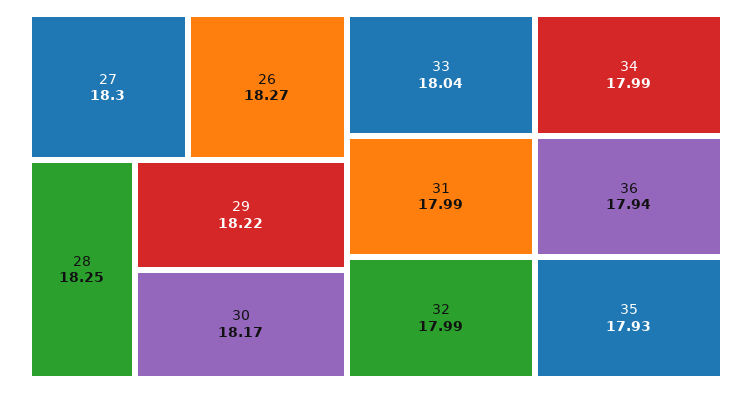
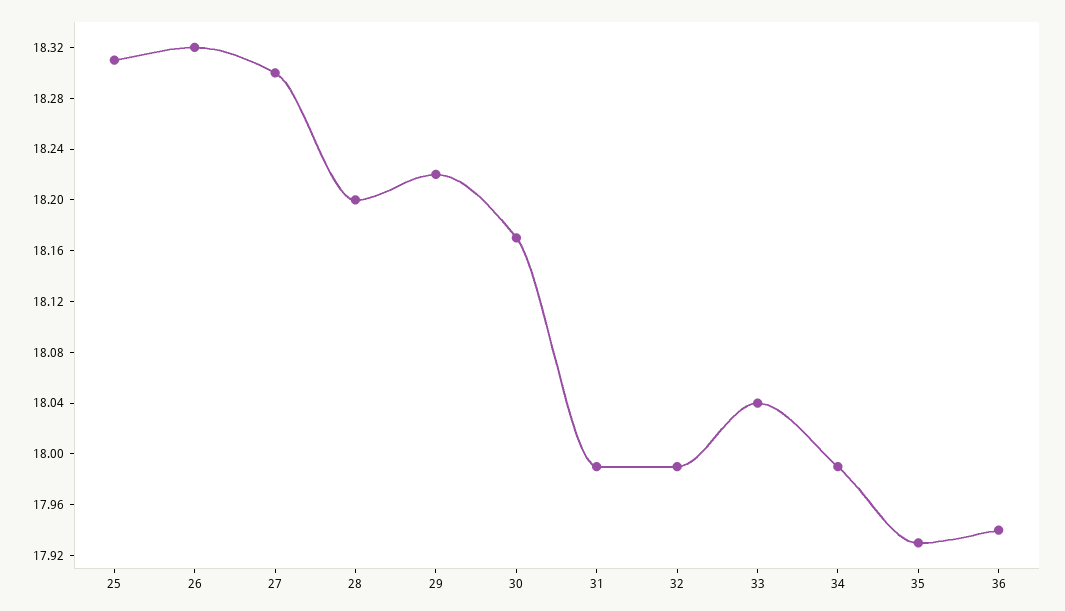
26: 18.27 -> 18.32
28: 18.25 -> 18.2
25: none -> 18.31

